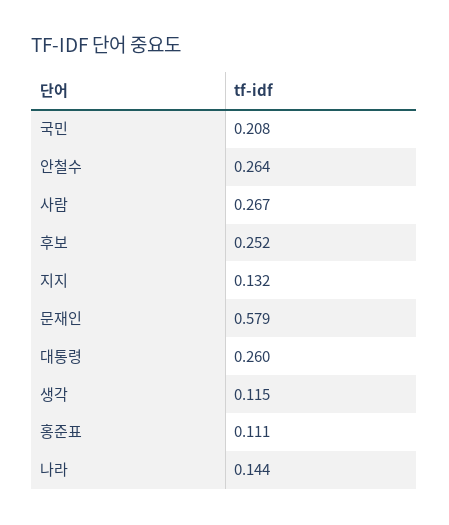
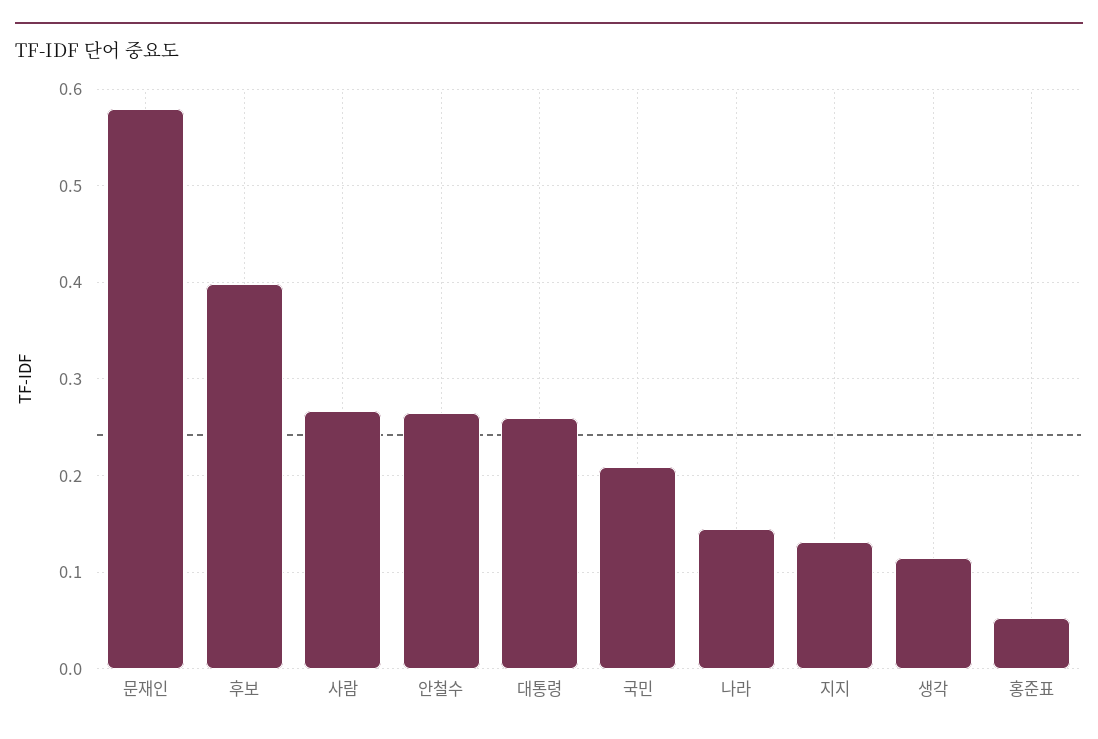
후보: 0.252 -> 0.4
홍준표: 0.111 -> 0.05

